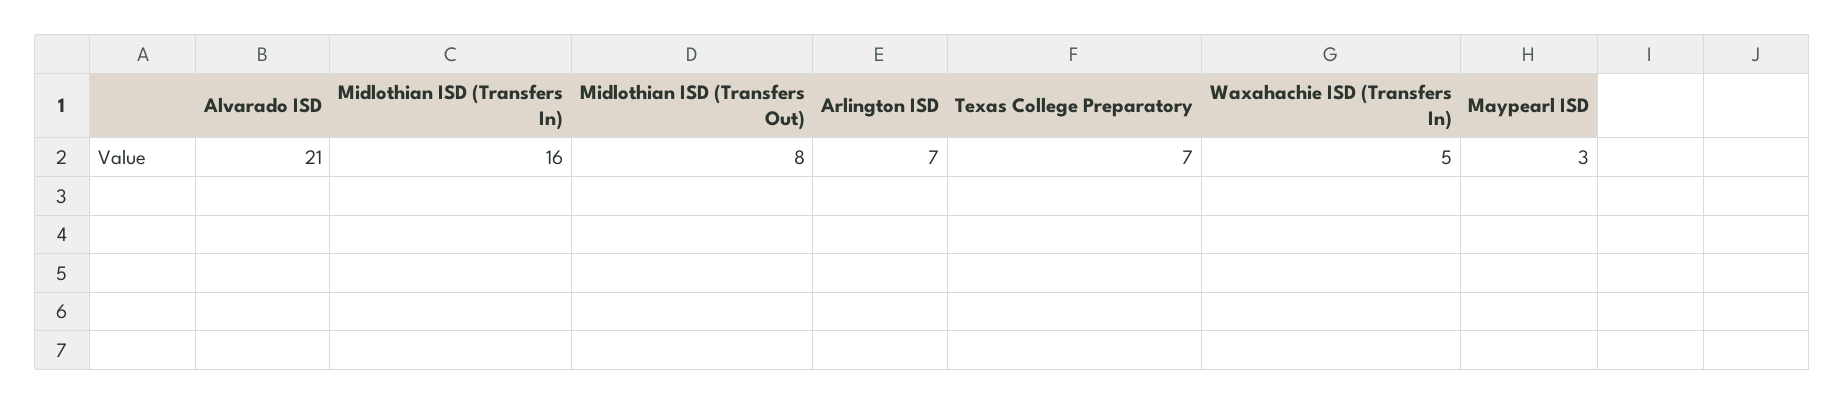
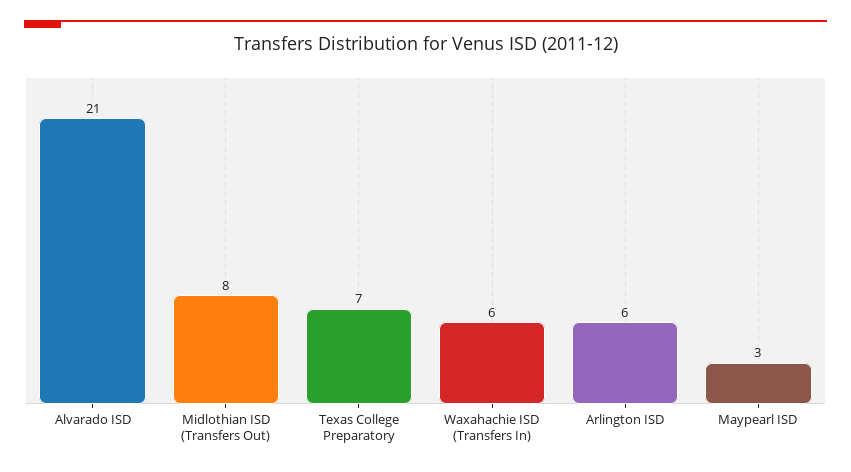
Midlothian ISD (Transfers In): 16 -> none
Arlington ISD: 7 -> 6
Waxahachie ISD (Transfers In): 5 -> 6

